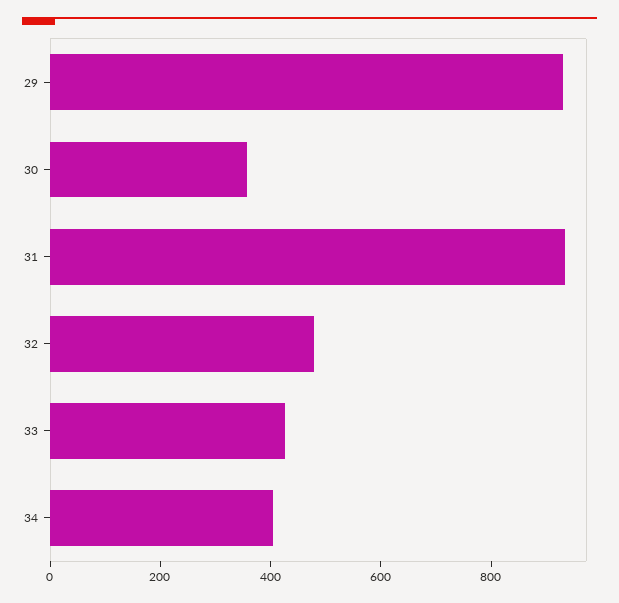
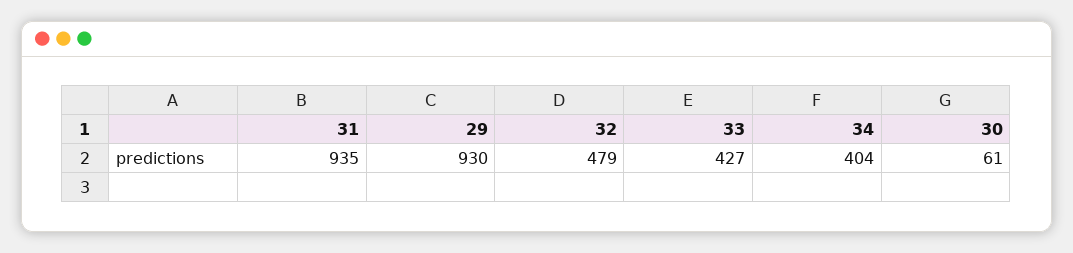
30: 350 -> 61

